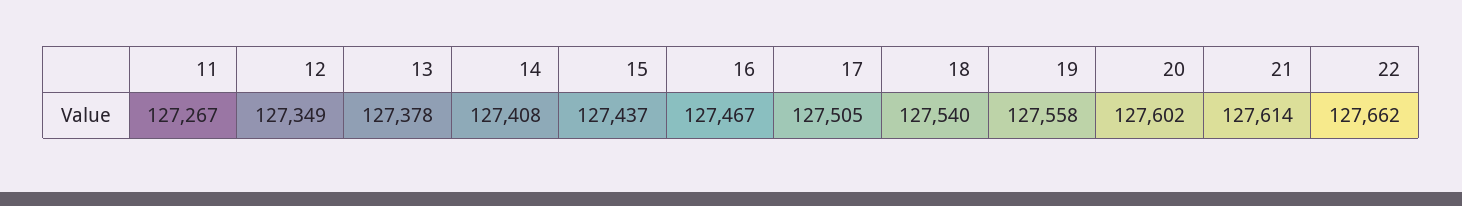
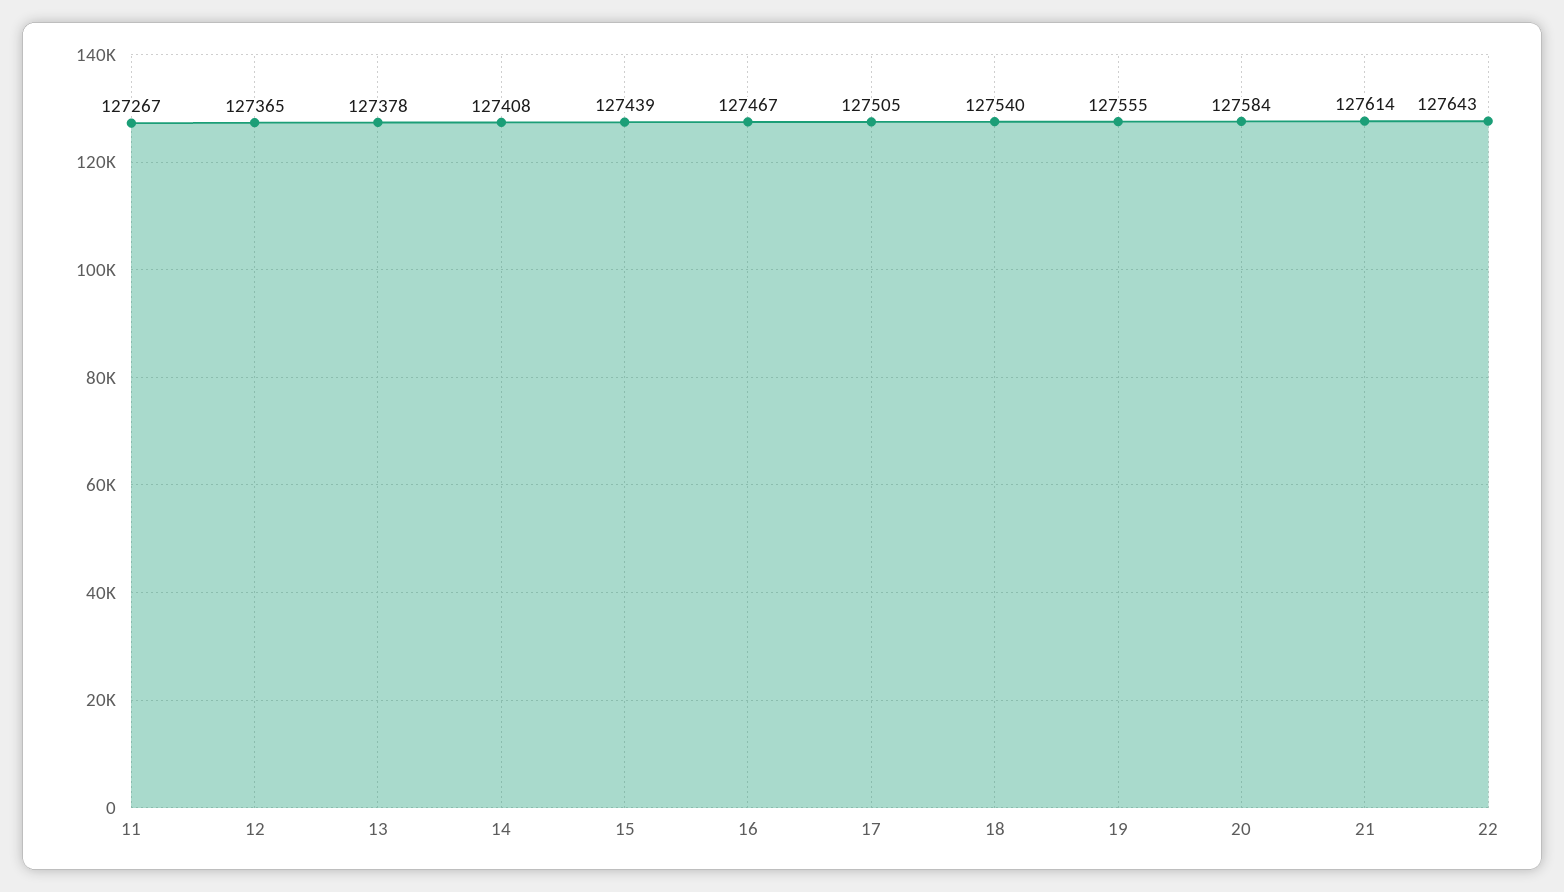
12: 127349 -> 127365
15: 127437 -> 127439
19: 127558 -> 127555
20: 127602 -> 127584
22: 127662 -> 127643

